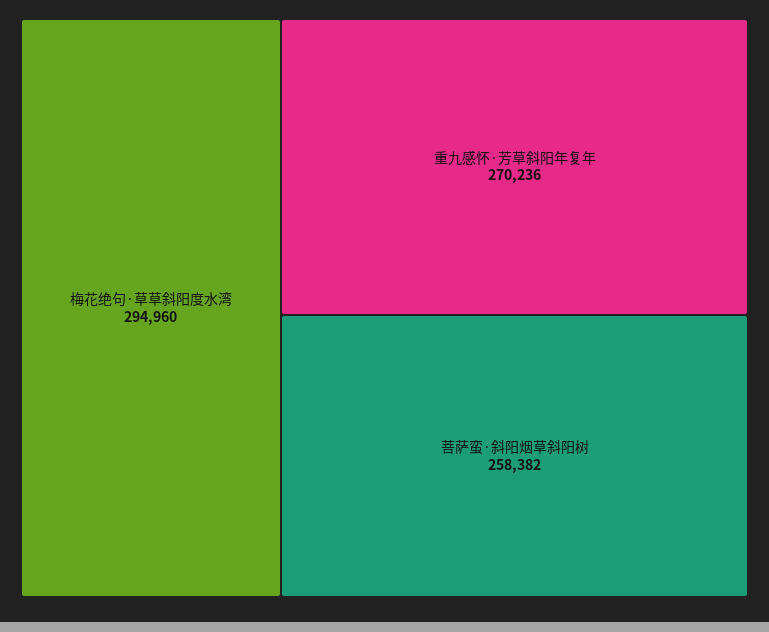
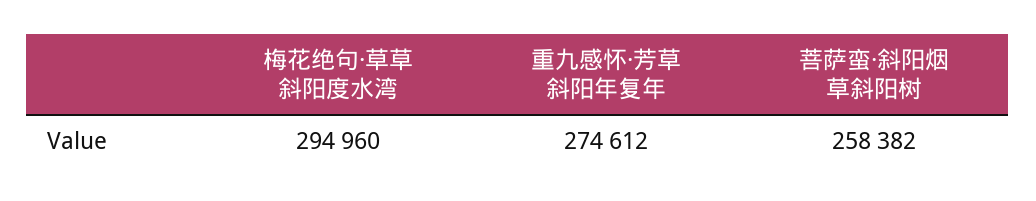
重九感怀·芳草斜阳年复年: 270236 -> 274612

